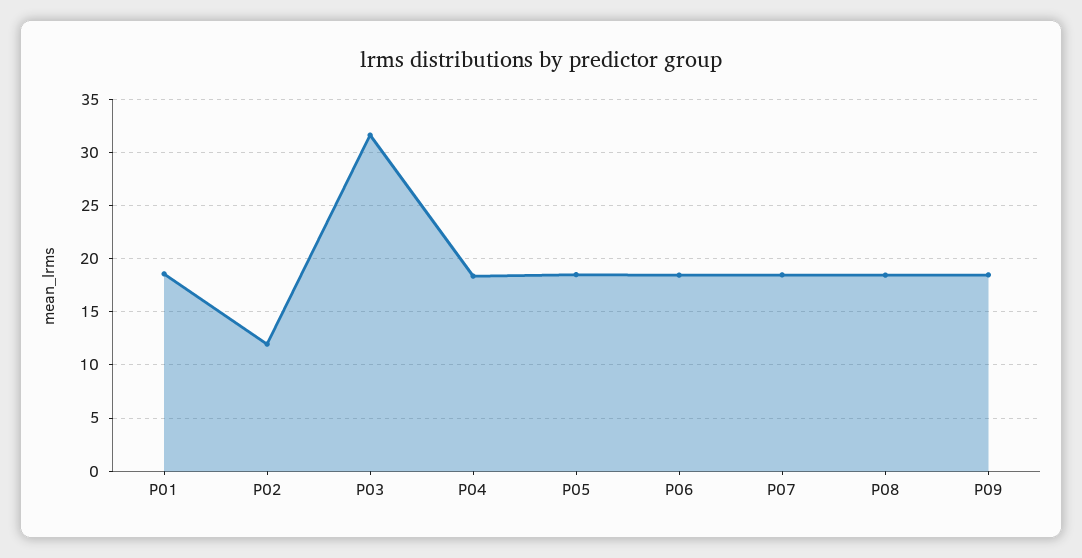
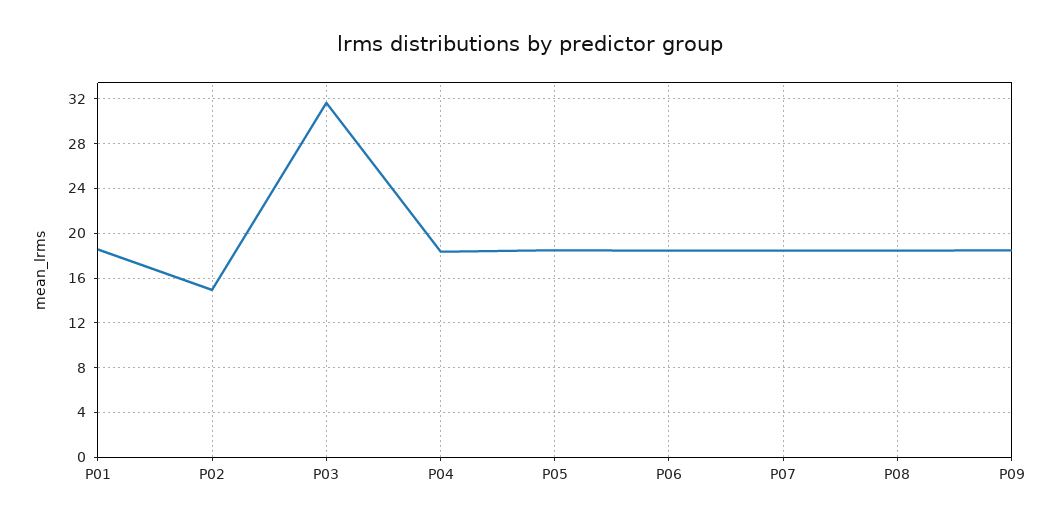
P02: 12 -> 15

